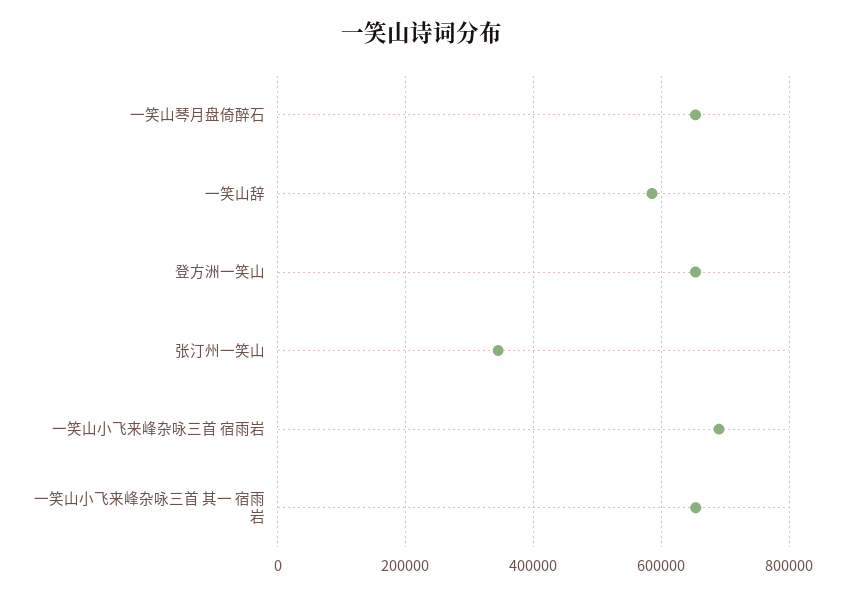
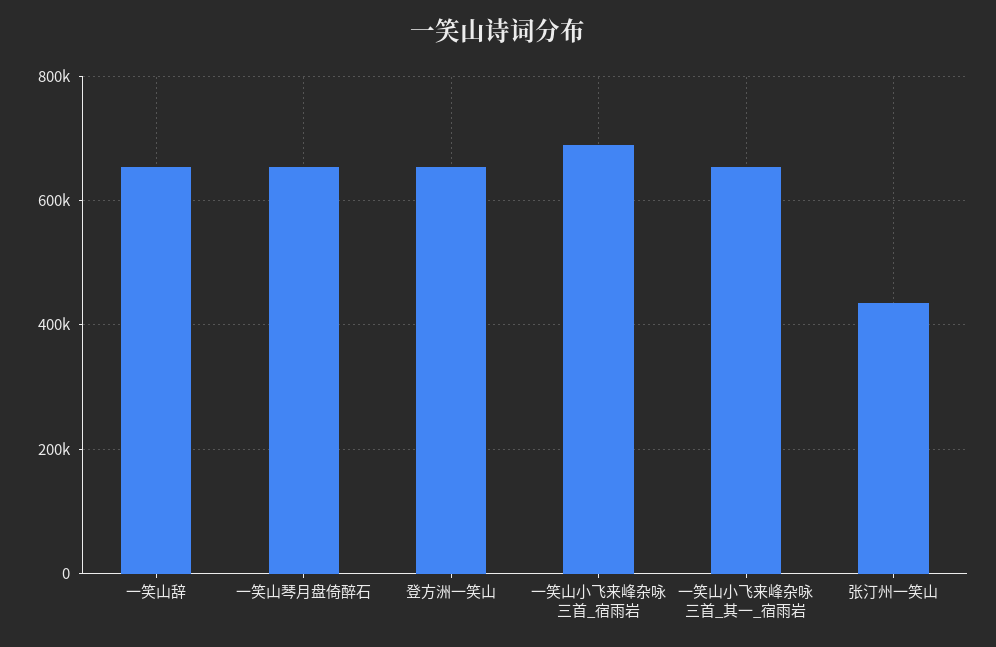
一笑山辞: 580000 -> 660000
张汀州一笑山: 340000 -> 440000

